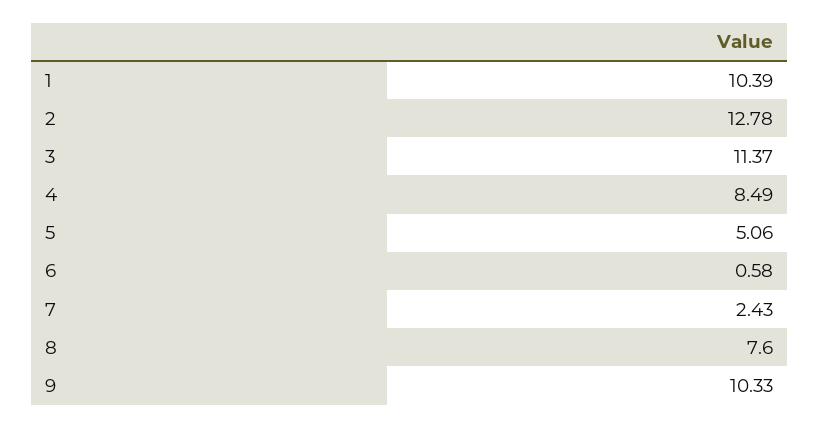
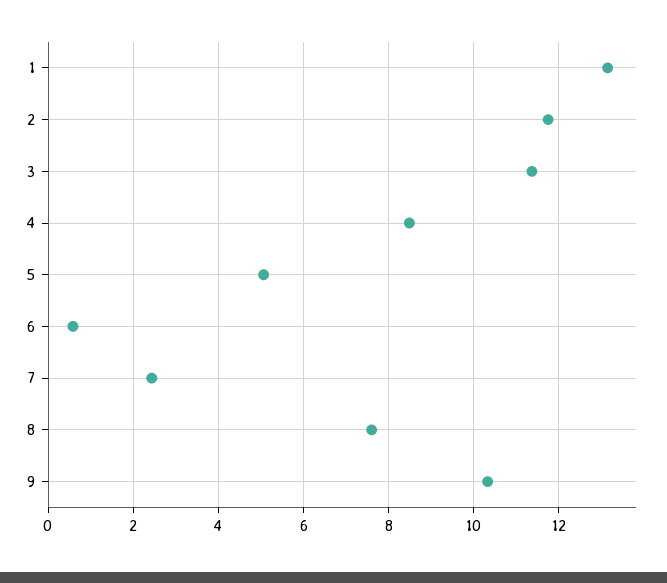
1: 10.39 -> 13.2
2: 12.78 -> 11.8

